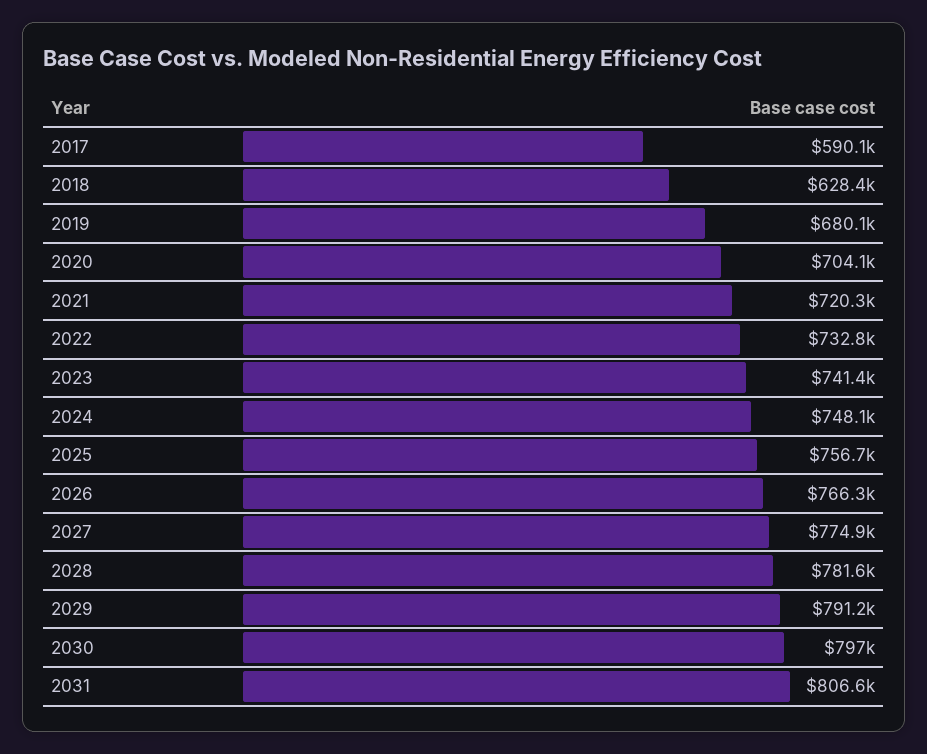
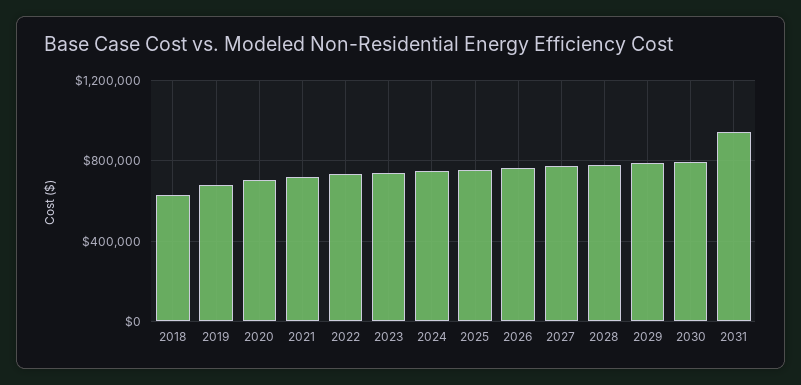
2017: 590100 -> none
2031: 806600 -> 950000

